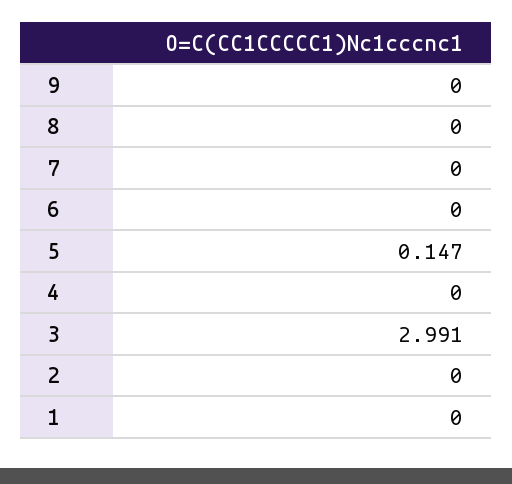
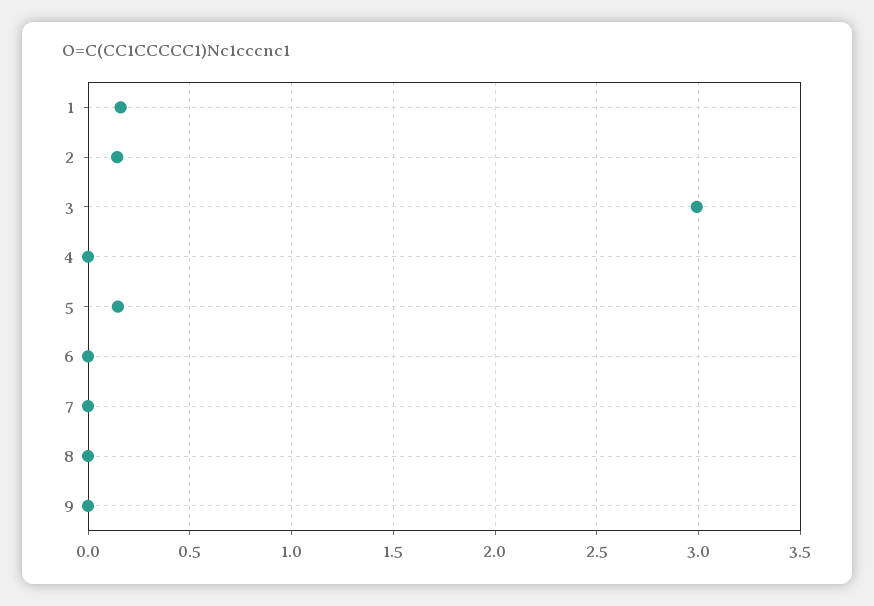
2: 0 -> 0.15
1: 0 -> 0.15

